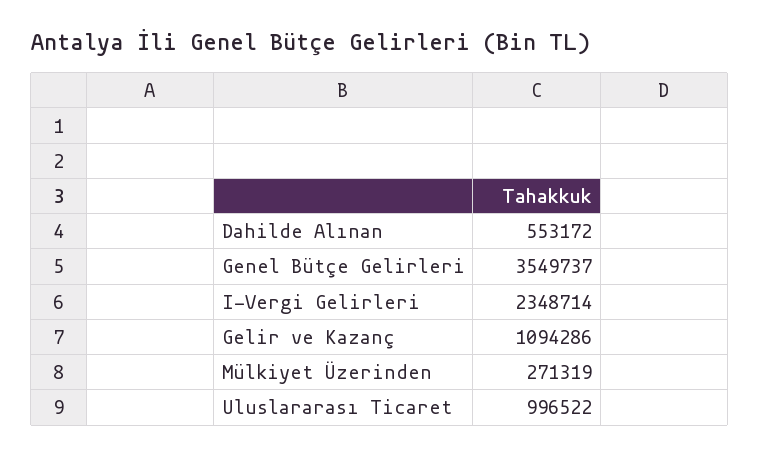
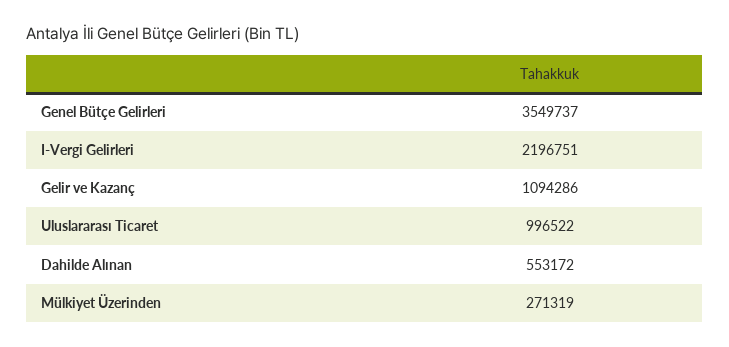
I-Vergi Gelirleri: 2348714 -> 2196751

